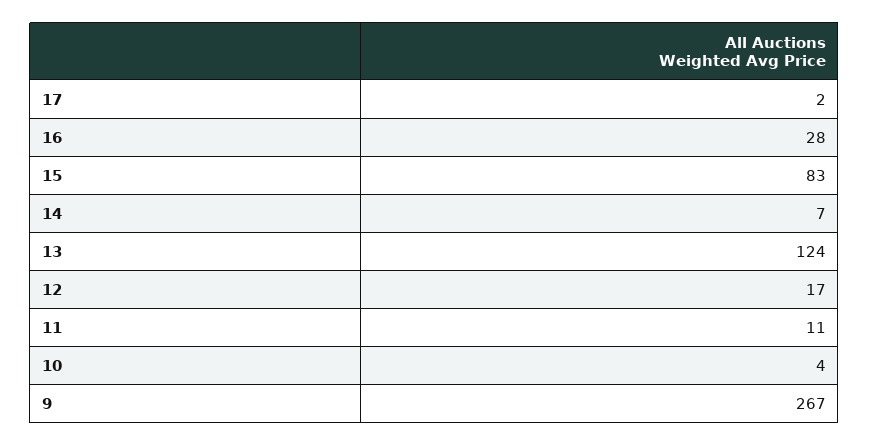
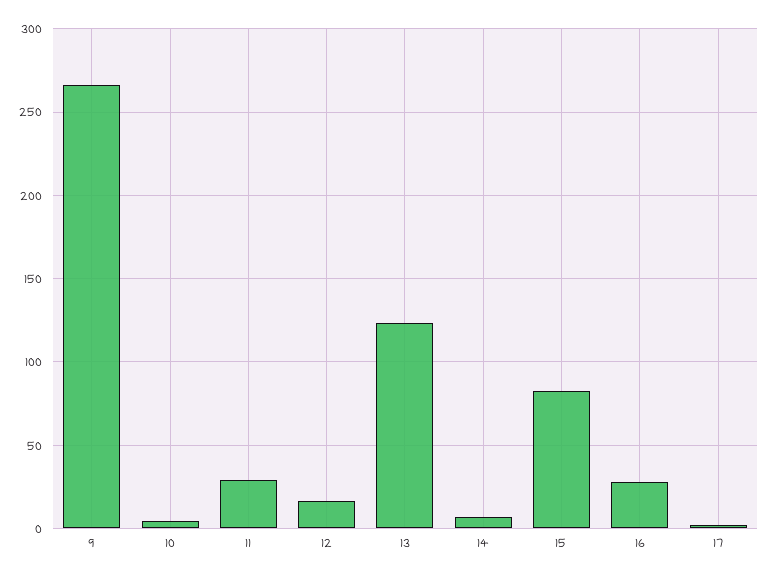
11: 11 -> 30

